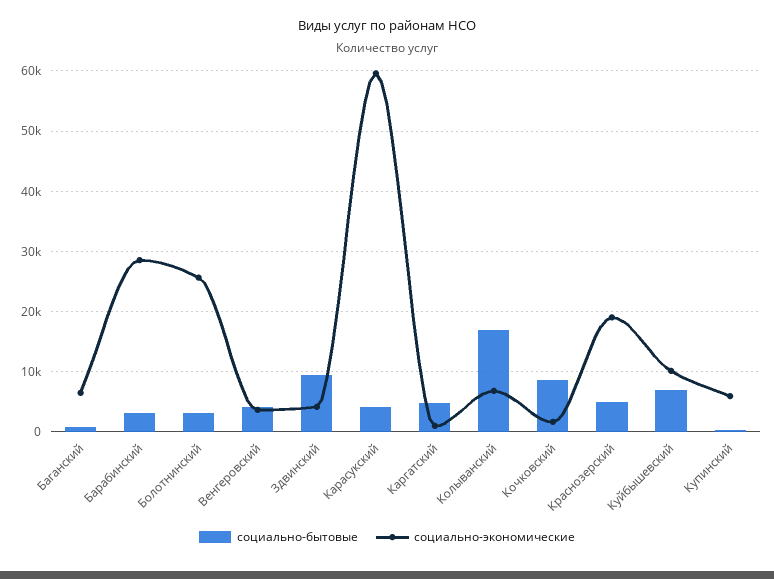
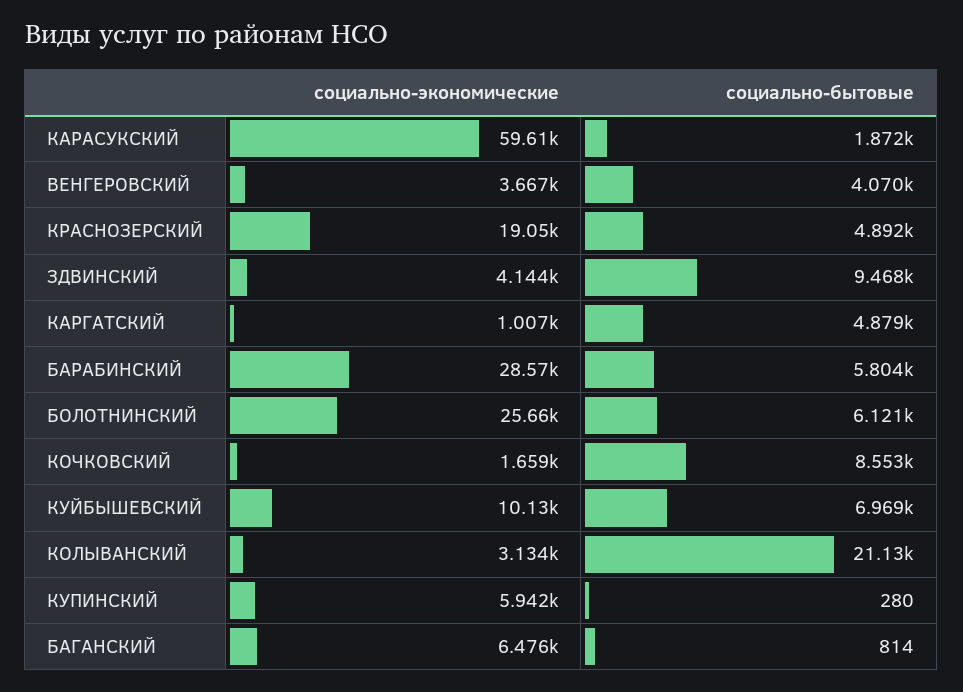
социально-бытовые, Барабинский: 3000 -> 5804
социально-бытовые, Болотнинский: 3000 -> 6121
социально-бытовые, Карасукский: 4000 -> 1872
социально-бытовые, Колыванский: 17000 -> 21130
социально-экономические, Колыванский: 7000 -> 3134

